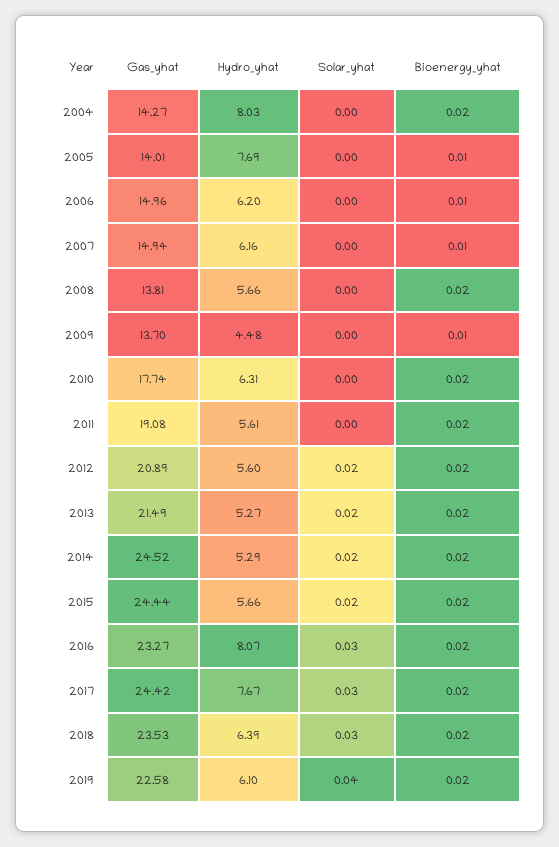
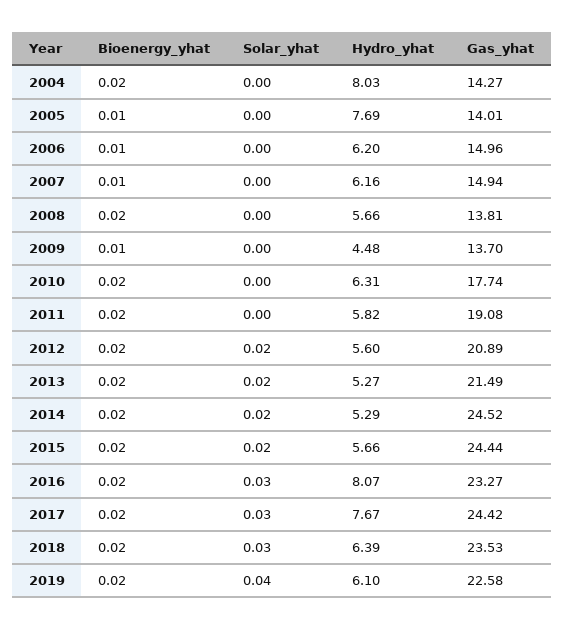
Hydro_yhat, 2011: 5.61 -> 5.82

